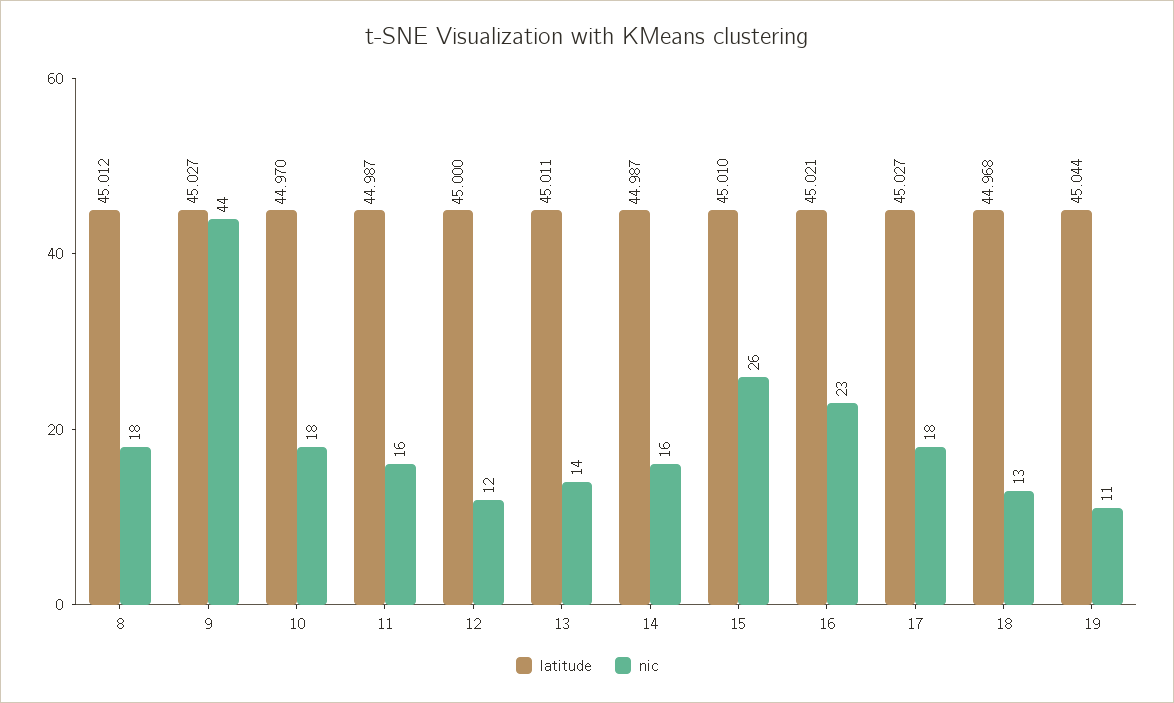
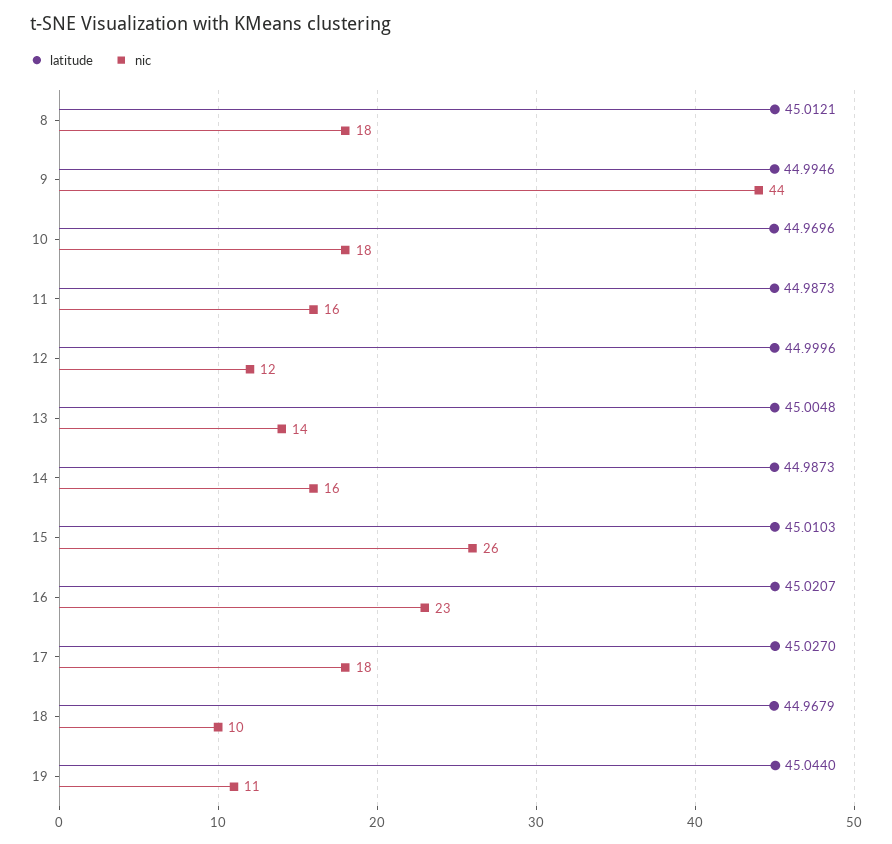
latitude, 9: 45.027 -> 44.9946
latitude, 13: 45.011 -> 45.0048
nic, 18: 13 -> 10

